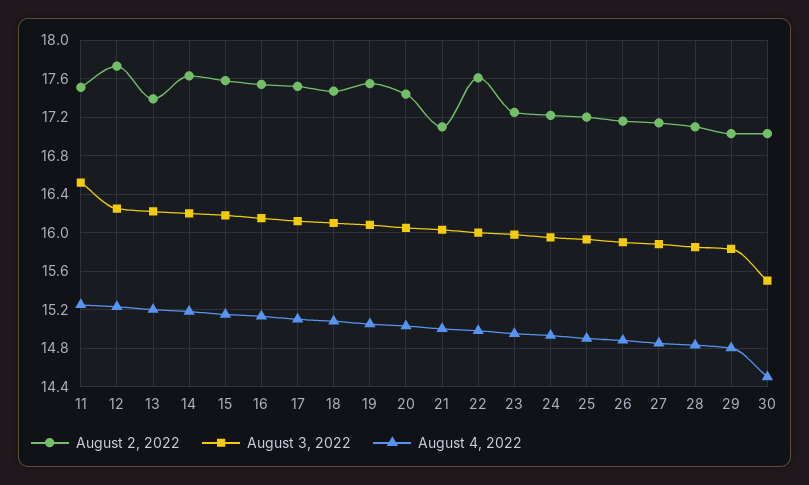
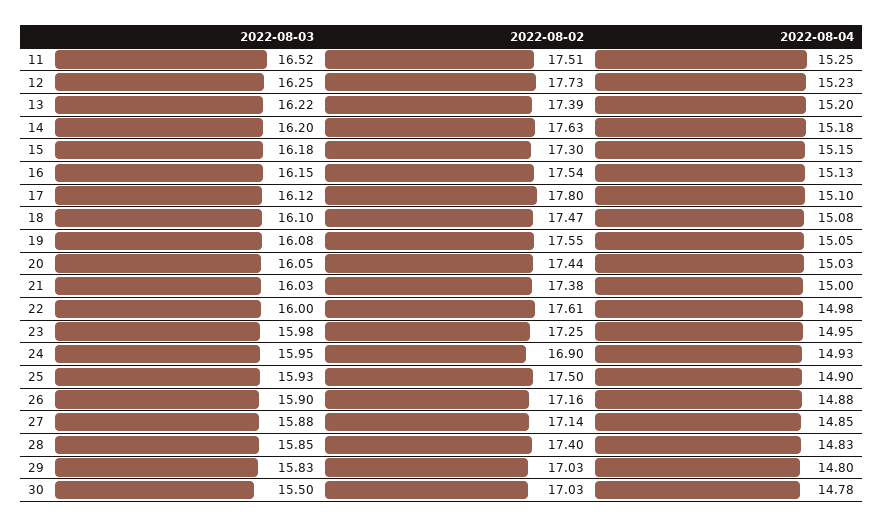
August 2, 2022, 15: 17.6 -> 17.3
August 2, 2022, 17: 17.5 -> 17.8
August 2, 2022, 21: 17.1 -> 17.38
August 2, 2022, 24: 17.2 -> 16.9
August 2, 2022, 25: 17.2 -> 17.5
August 2, 2022, 28: 17.1 -> 17.4
August 4, 2022, 30: 14.5 -> 14.78

